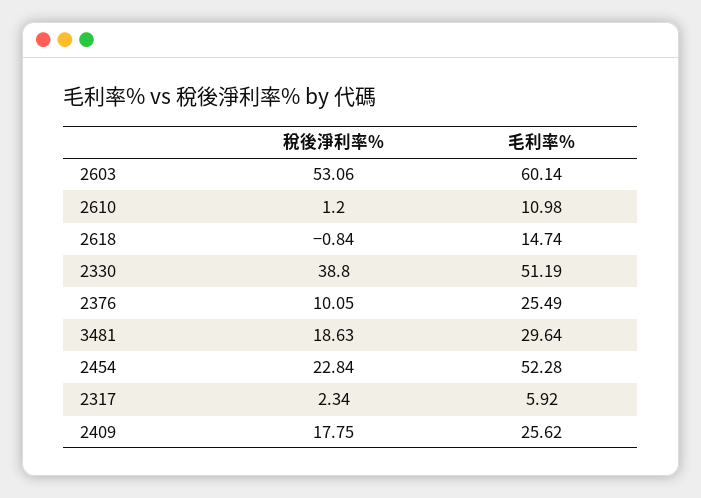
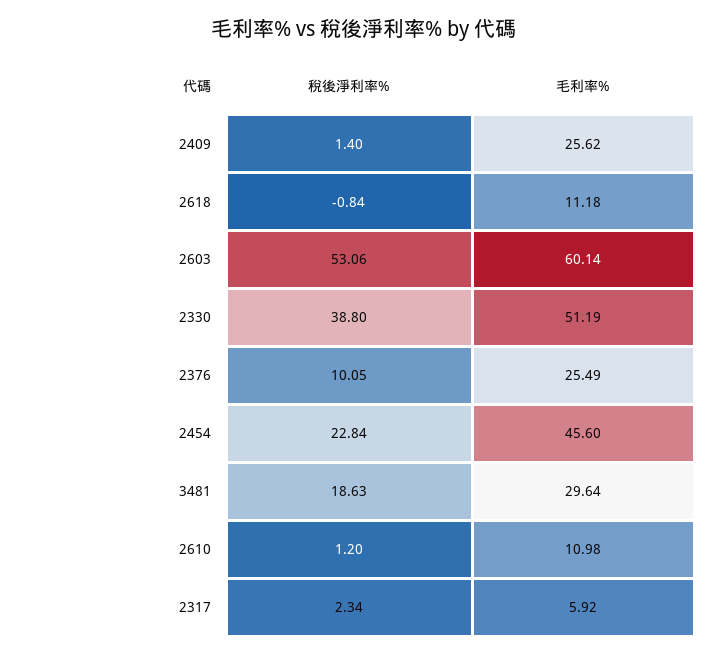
毛利率%, 2618: 14.74 -> 11.18
毛利率%, 2454: 52.28 -> 45.6
稅後淨利率%, 2409: 17.75 -> 1.4

